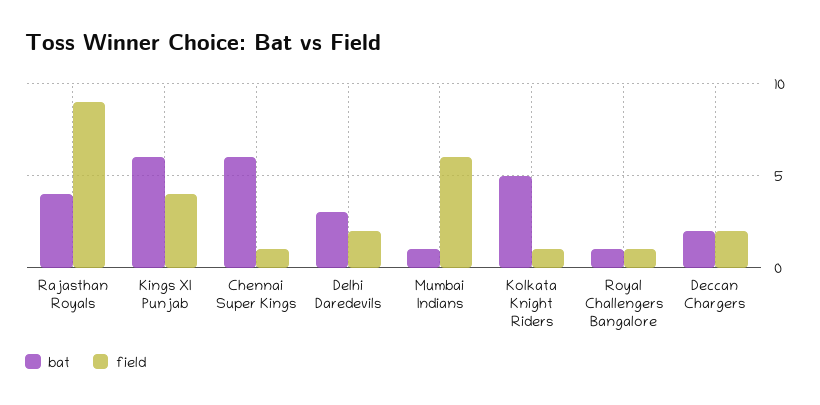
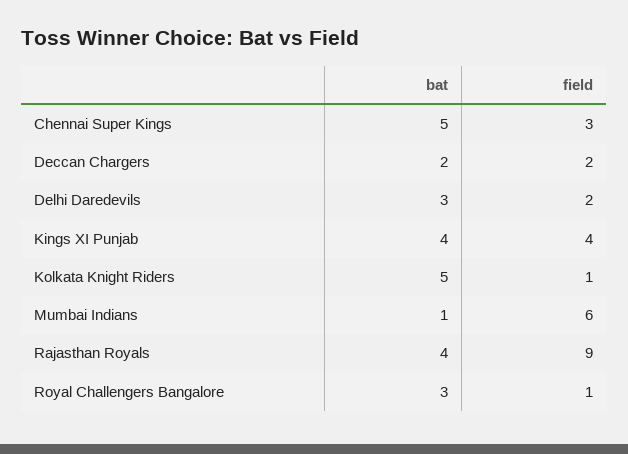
bat, Kings XI Punjab: 6 -> 4
bat, Chennai Super Kings: 6 -> 5
field, Chennai Super Kings: 1 -> 3
bat, Royal Challengers Bangalore: 1 -> 3

